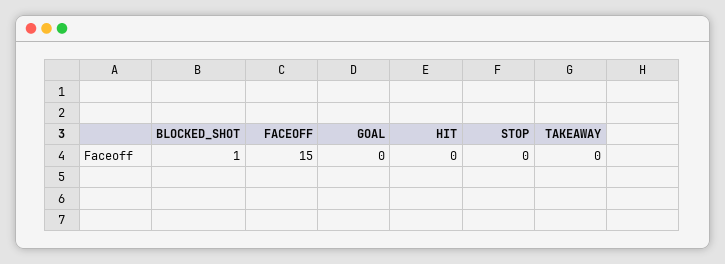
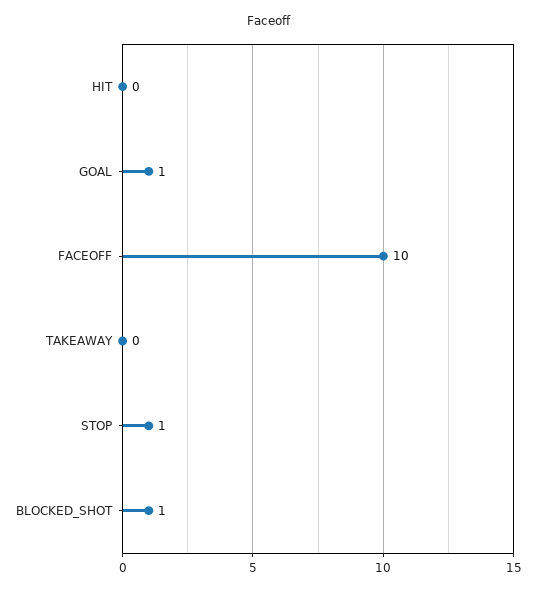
FACEOFF: 15 -> 10
GOAL: 0 -> 1
STOP: 0 -> 1

